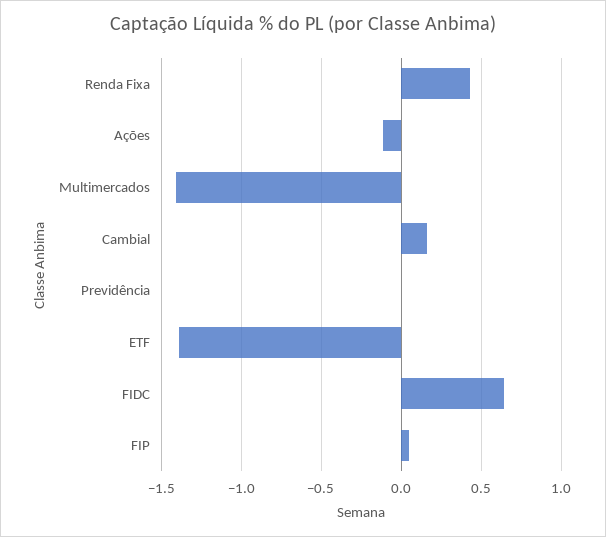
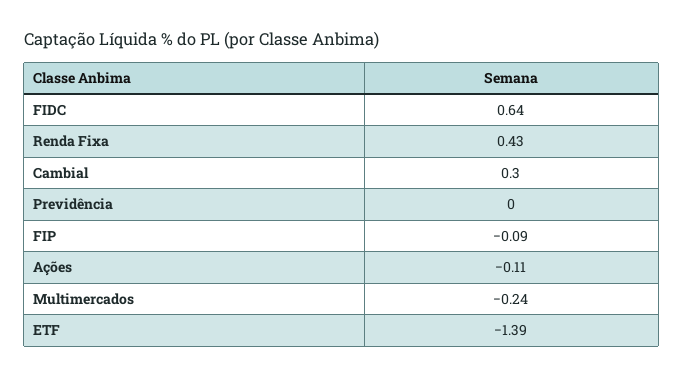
Multimercados: -1.4 -> -0.24
Cambial: 0.15 -> 0.3
FIP: 0.05 -> -0.09

